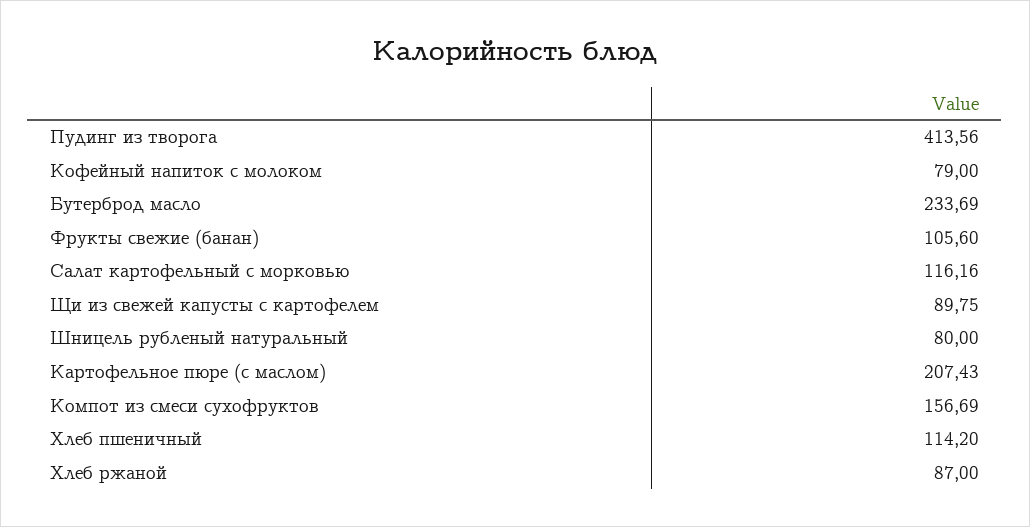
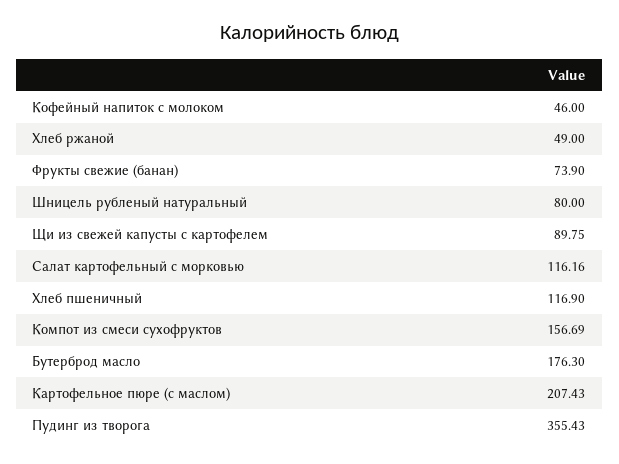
Пудинг из творога: 413.56 -> 355.43
Кофейный напиток с молоком: 79 -> 46
Бутерброд масло: 233.69 -> 176.3
Фрукты свежие (банан): 105.6 -> 73.9
Хлеб пшеничный: 114.2 -> 116.9
Хлеб ржаной: 87 -> 49

